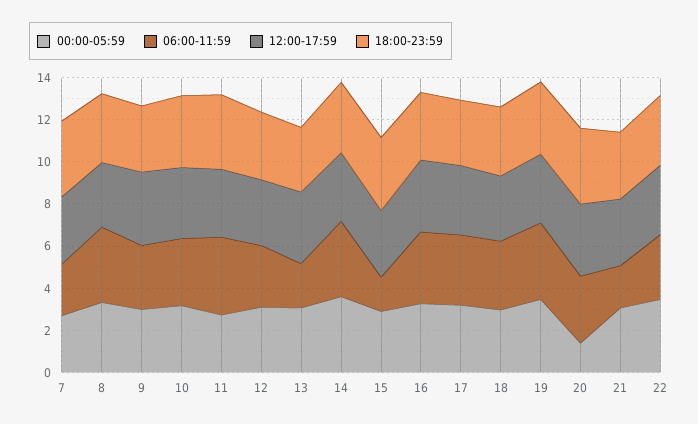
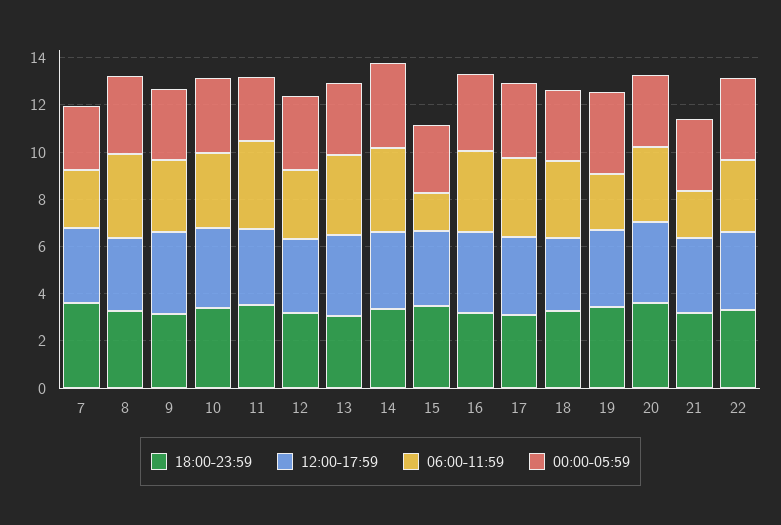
06:00-11:59, 13: 2 -> 3.5
06:00-11:59, 19: 3.5 -> 2.5
00:00-05:59, 20: 1.5 -> 3

